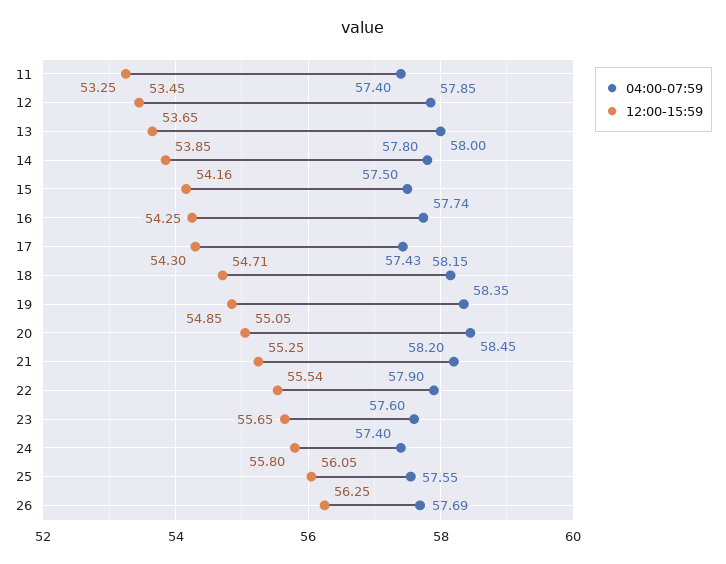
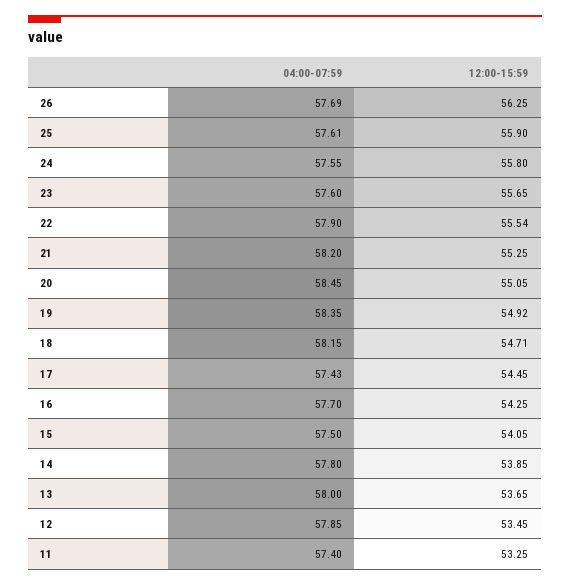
12:00-15:59, 15: 54.16 -> 54.05
04:00-07:59, 16: 57.74 -> 57.7
12:00-15:59, 17: 54.3 -> 54.45
12:00-15:59, 19: 54.85 -> 54.92
04:00-07:59, 24: 57.4 -> 57.55
04:00-07:59, 25: 57.55 -> 57.61
12:00-15:59, 25: 56.05 -> 55.9

